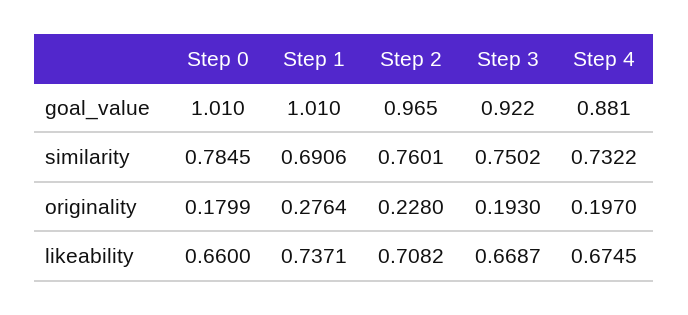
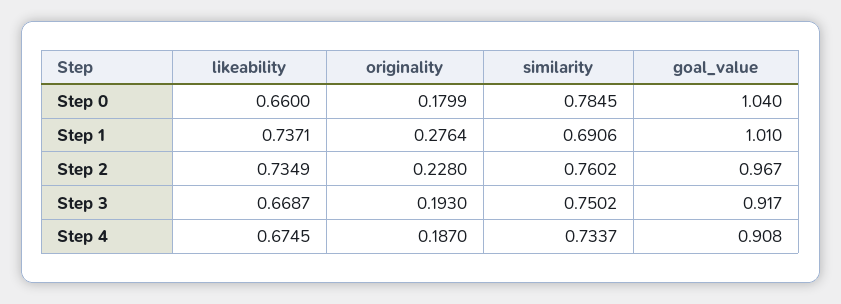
Step 0, goal_value: 1.01 -> 1.04
Step 2, goal_value: 0.965 -> 0.967
Step 3, goal_value: 0.922 -> 0.917
Step 4, goal_value: 0.881 -> 0.908
Step 2, similarity: 0.7601 -> 0.7602
Step 4, similarity: 0.7322 -> 0.7337
Step 4, originality: 0.197 -> 0.187
Step 2, likeability: 0.7082 -> 0.7349

